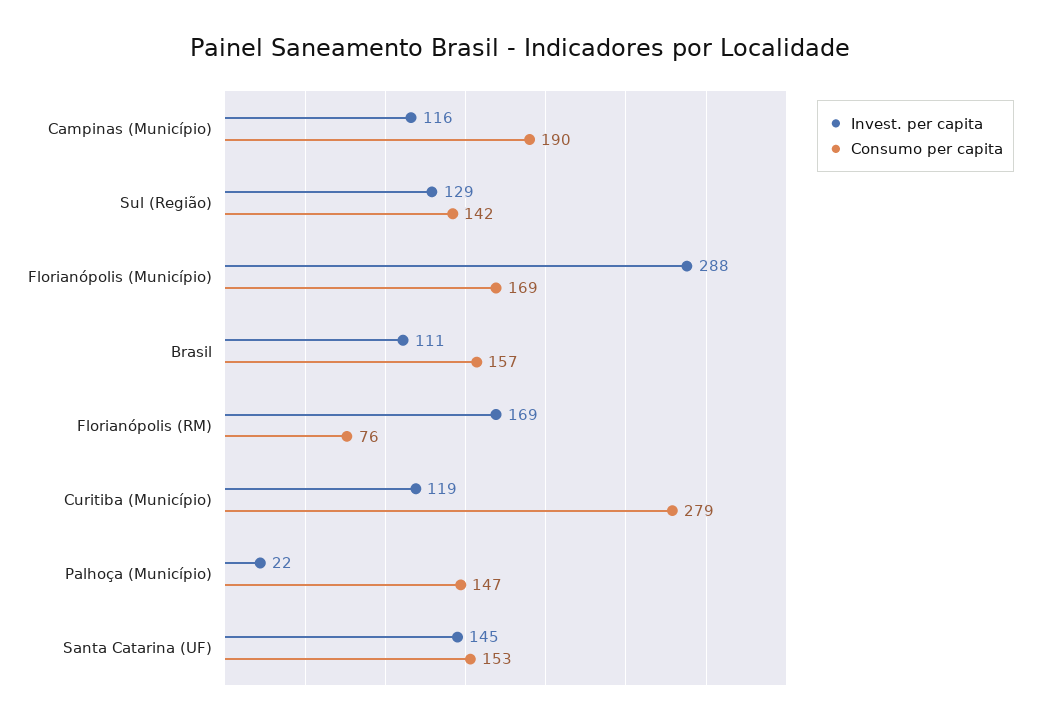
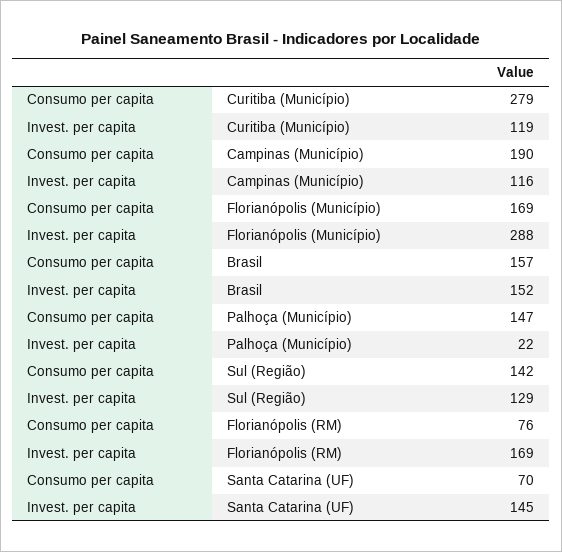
Invest. per capita, Brasil: 111 -> 152
Consumo per capita, Santa Catarina (UF): 153 -> 70

